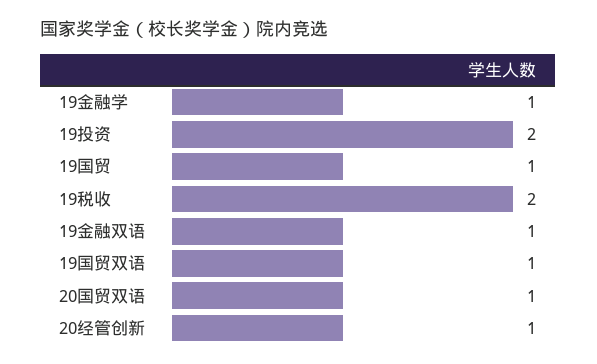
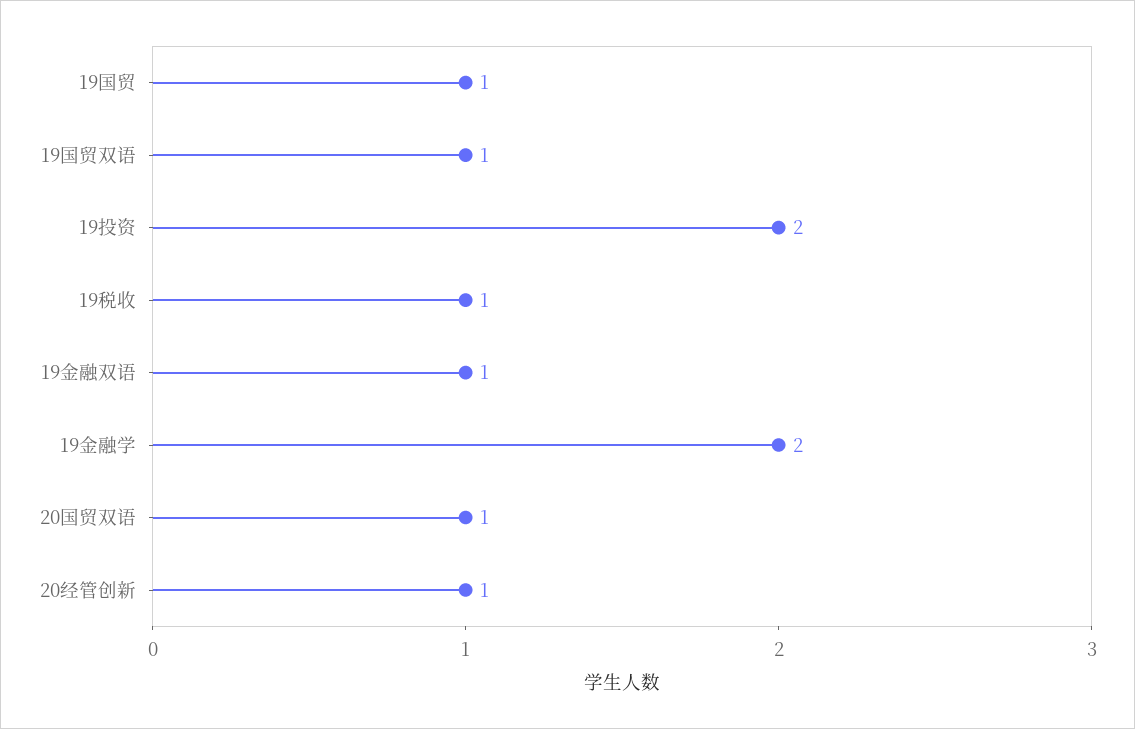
19金融学: 1 -> 2
19税收: 2 -> 1

